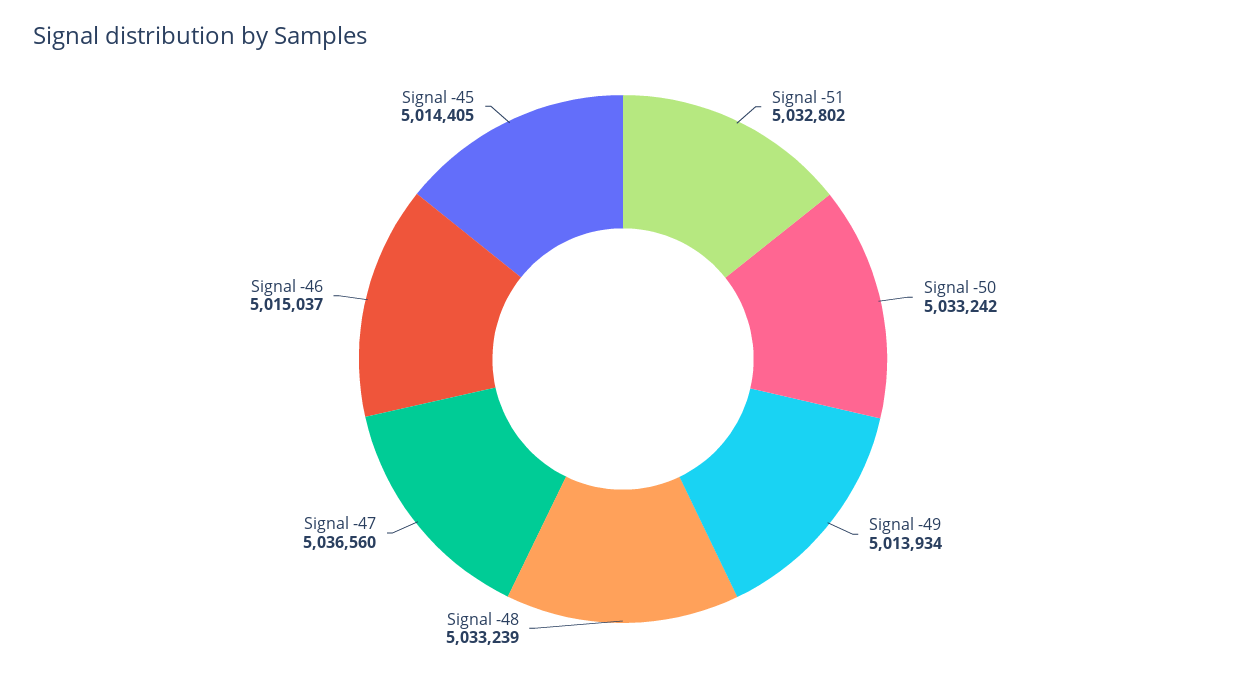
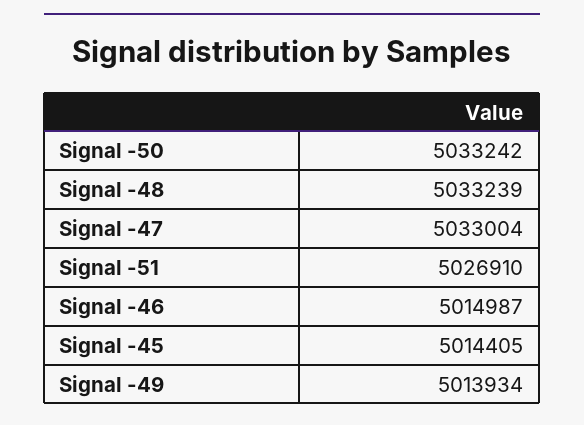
Signal -51: 5032802 -> 5026910
Signal -47: 5036560 -> 5033004
Signal -46: 5015037 -> 5014987

